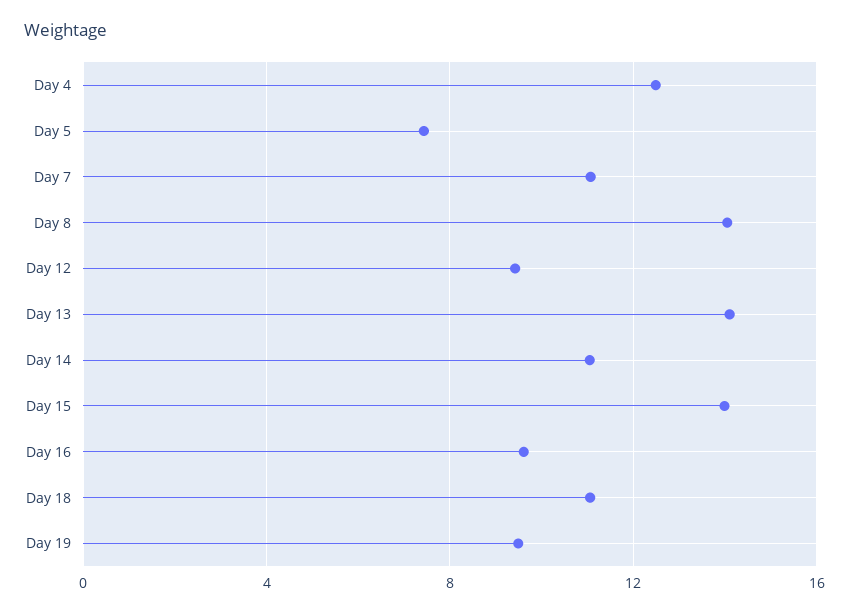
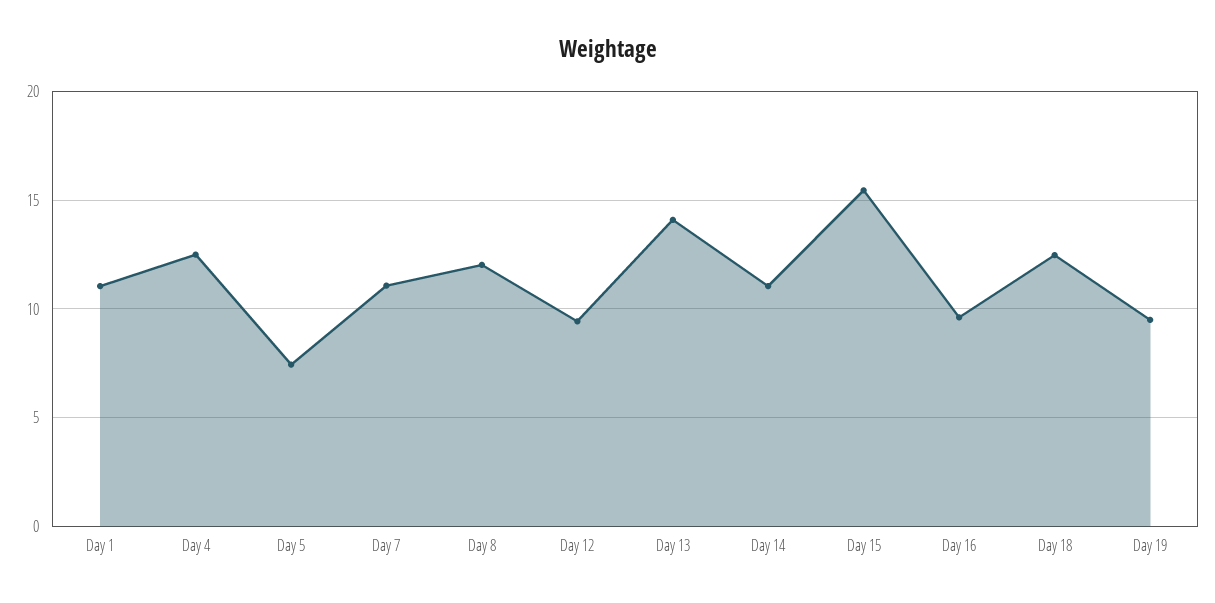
Day 8: 14 -> 12
Day 15: 14 -> 15.5
Day 18: 11 -> 12.5
Day 1: none -> 11

